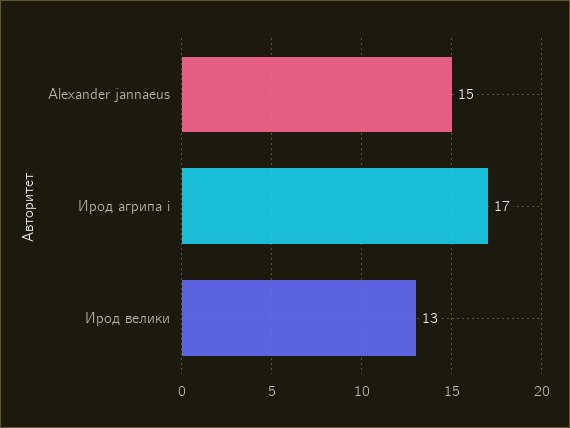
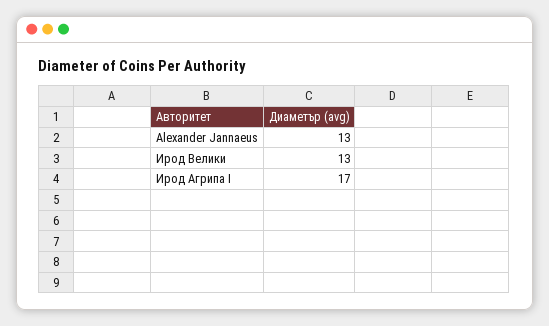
Alexander jannaeus: 15 -> 13

